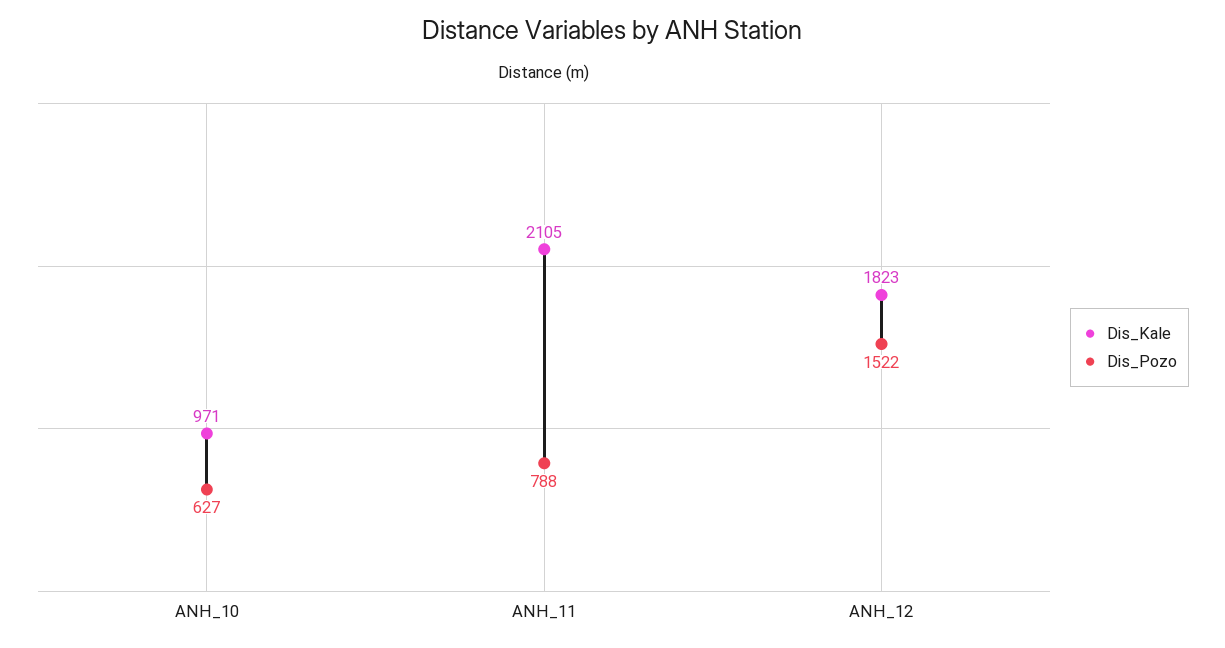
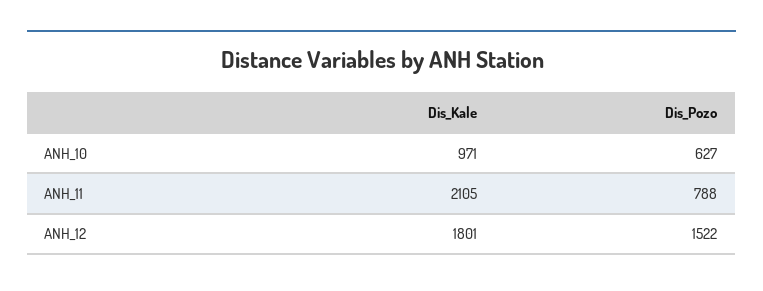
Dis_Kale, ANH_12: 1823 -> 1801

